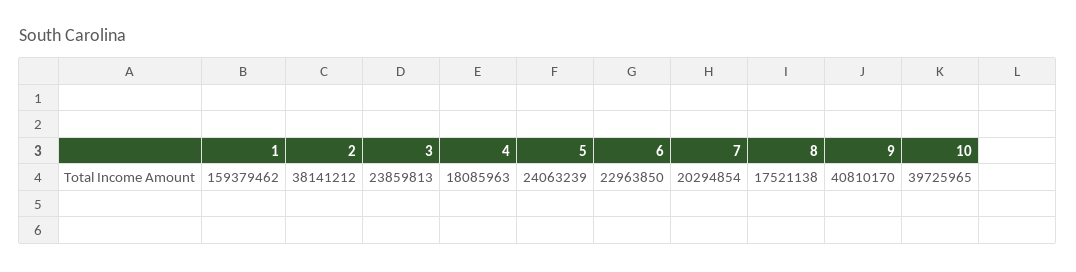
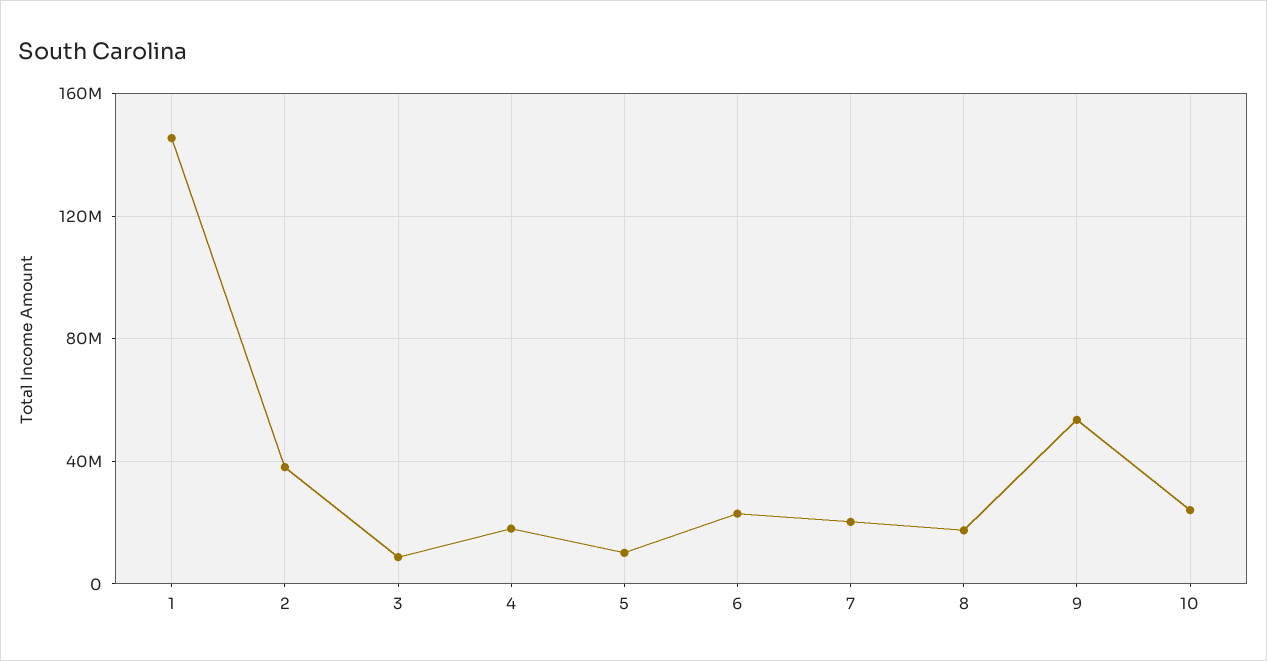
1: 159379462 -> 145000000
3: 23859813 -> 10000000
5: 24063239 -> 10000000
9: 40810170 -> 55000000
10: 39725965 -> 25000000

